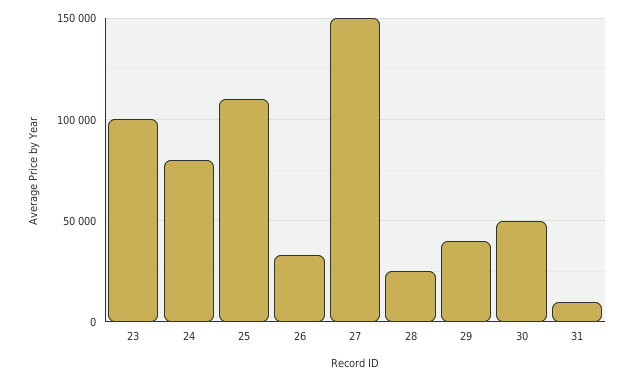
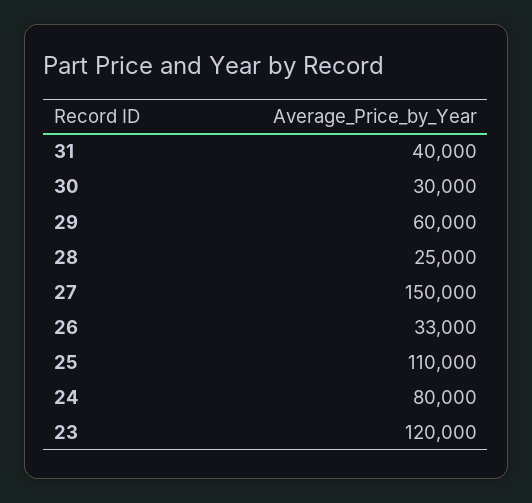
23: 100000 -> 120000
29: 40000 -> 60000
30: 50000 -> 30000
31: 10000 -> 40000

